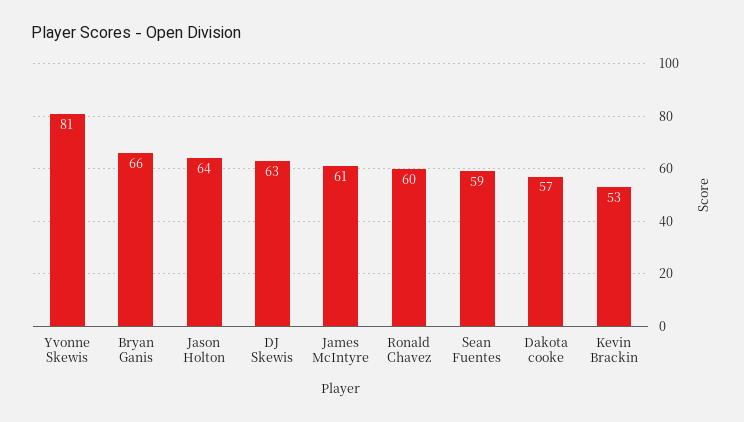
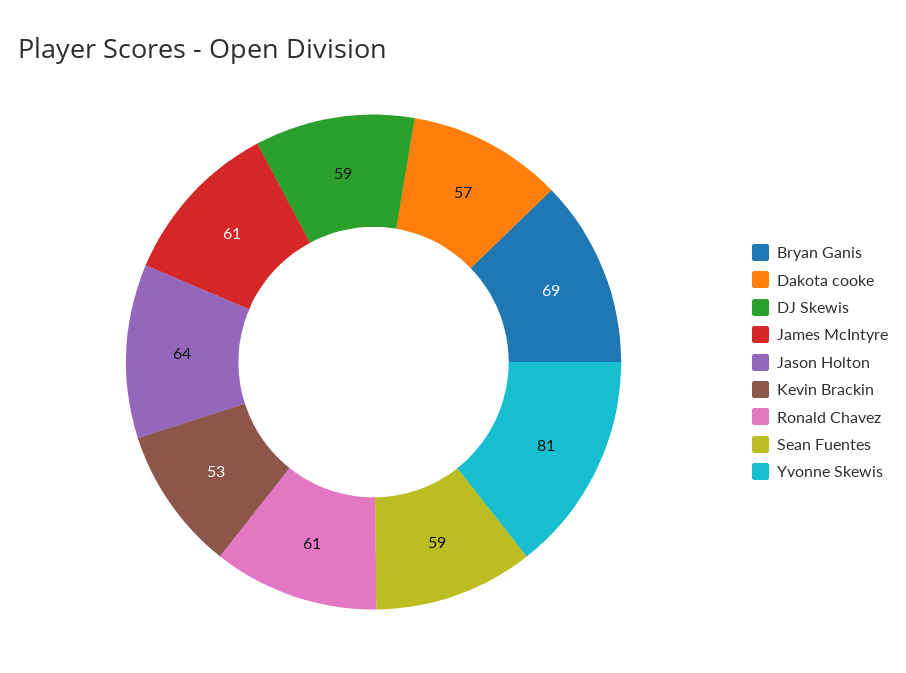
Bryan Ganis: 66 -> 69
DJ Skewis: 63 -> 59
Ronald Chavez: 60 -> 61

